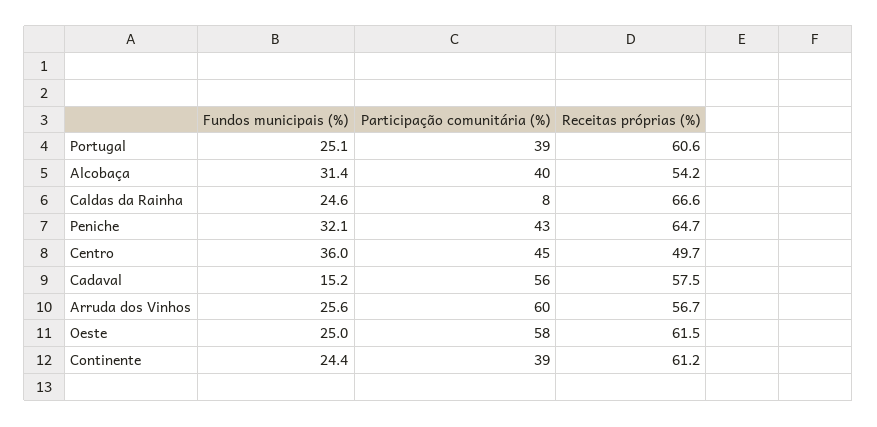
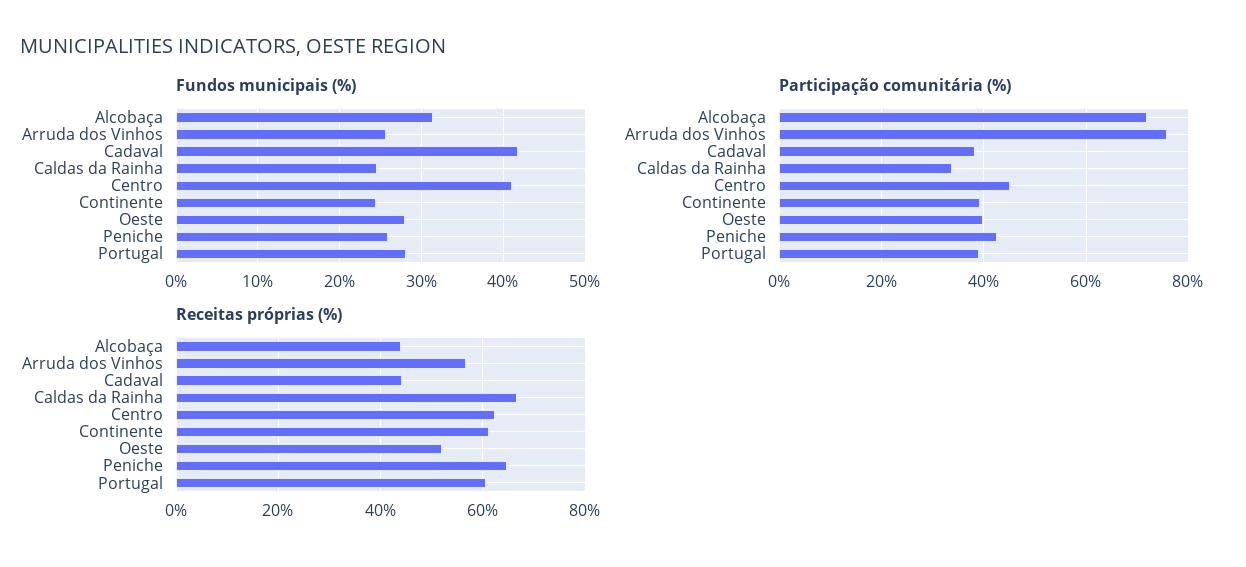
Fundos municipais (%), Portugal: 25.1 -> 28
Participação comunitária (%), Alcobaça: 40 -> 72
Receitas próprias (%), Alcobaça: 54.2 -> 44
Participação comunitária (%), Caldas da Rainha: 8 -> 34
Fundos municipais (%), Peniche: 32.1 -> 26
Fundos municipais (%), Centro: 36 -> 41
Receitas próprias (%), Centro: 49.7 -> 62
Fundos municipais (%), Cadaval: 15.2 -> 42
Participação comunitária (%), Cadaval: 56 -> 38
Receitas próprias (%), Cadaval: 57.5 -> 44
Participação comunitária (%), Arruda dos Vinhos: 60 -> 76
Fundos municipais (%), Oeste: 25 -> 28
Participação comunitária (%), Oeste: 58 -> 40
Receitas próprias (%), Oeste: 61.5 -> 52

